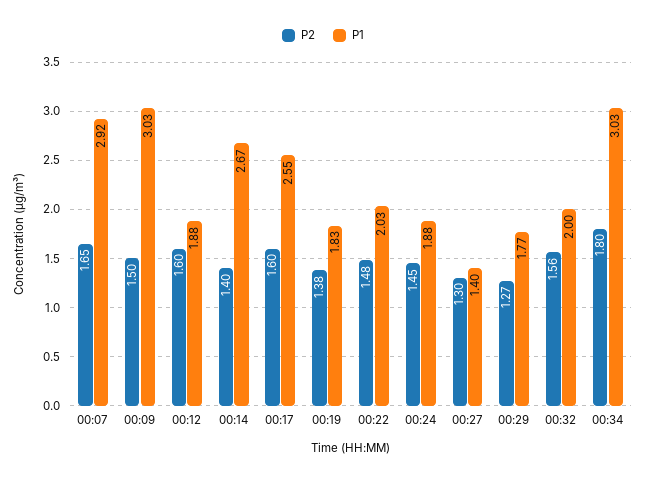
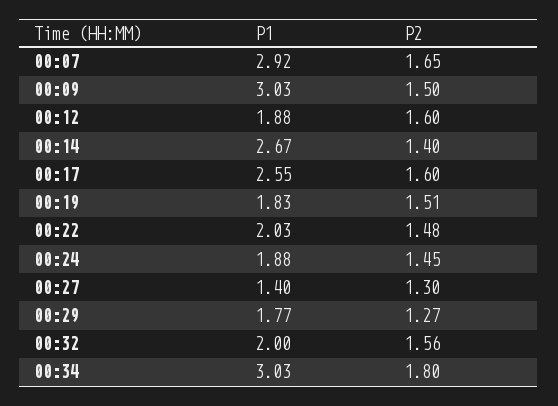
P2, 00:19: 1.38 -> 1.51

